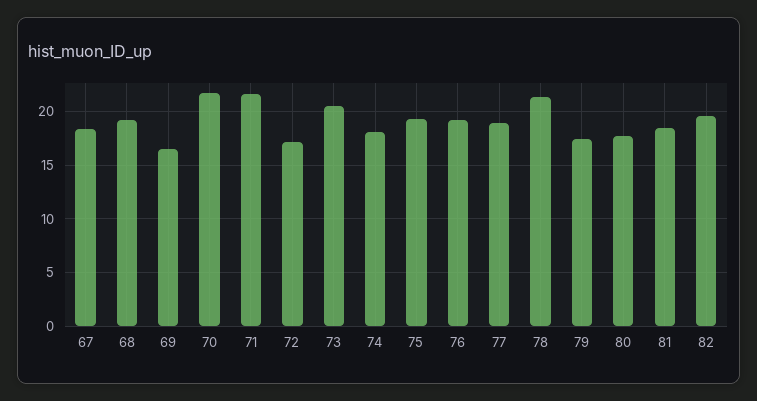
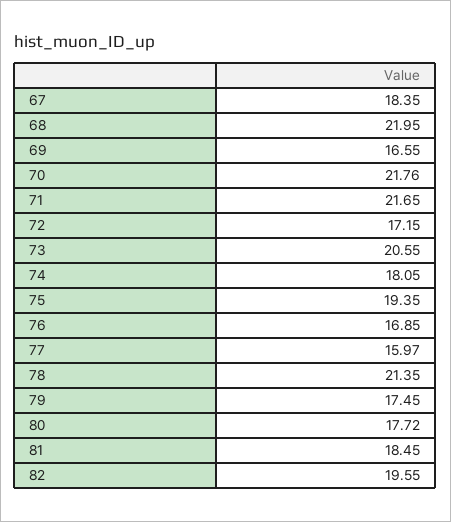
68: 19 -> 21.95
76: 19 -> 16.85
77: 19 -> 15.97

